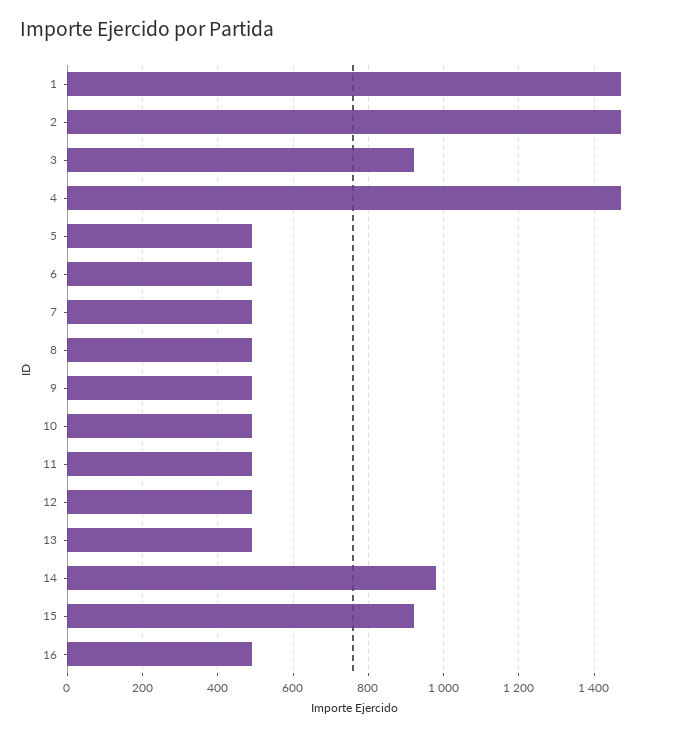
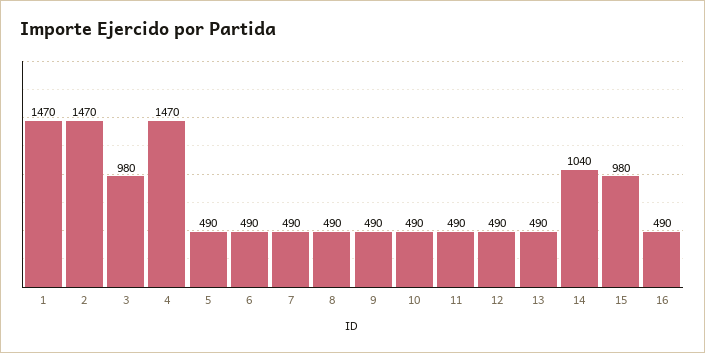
3: 920 -> 980
14: 980 -> 1040
15: 920 -> 980

